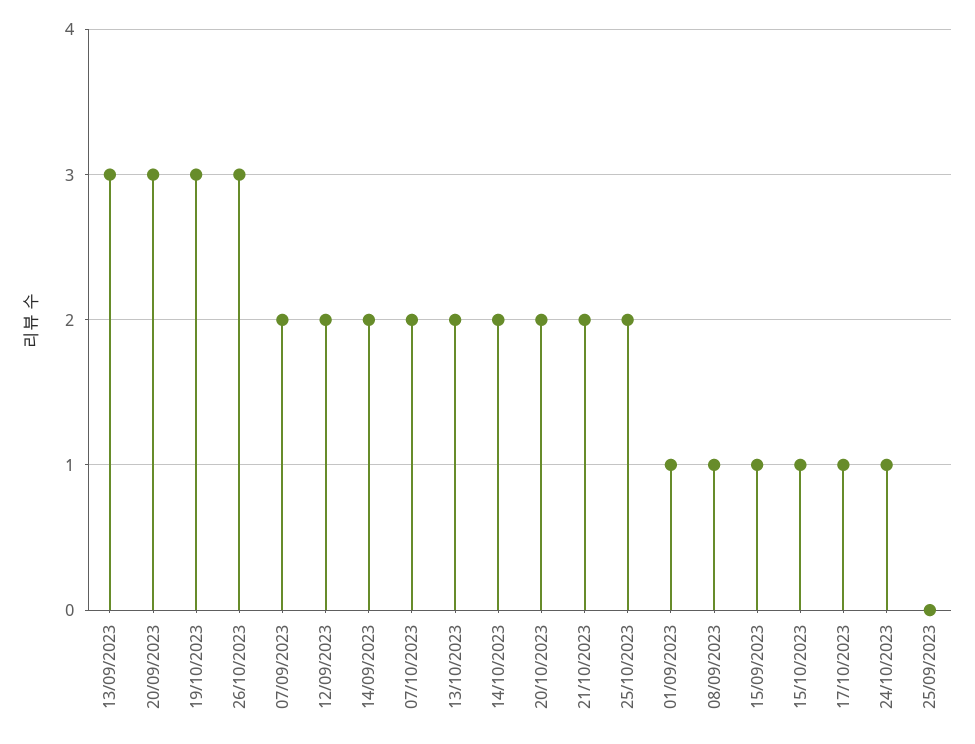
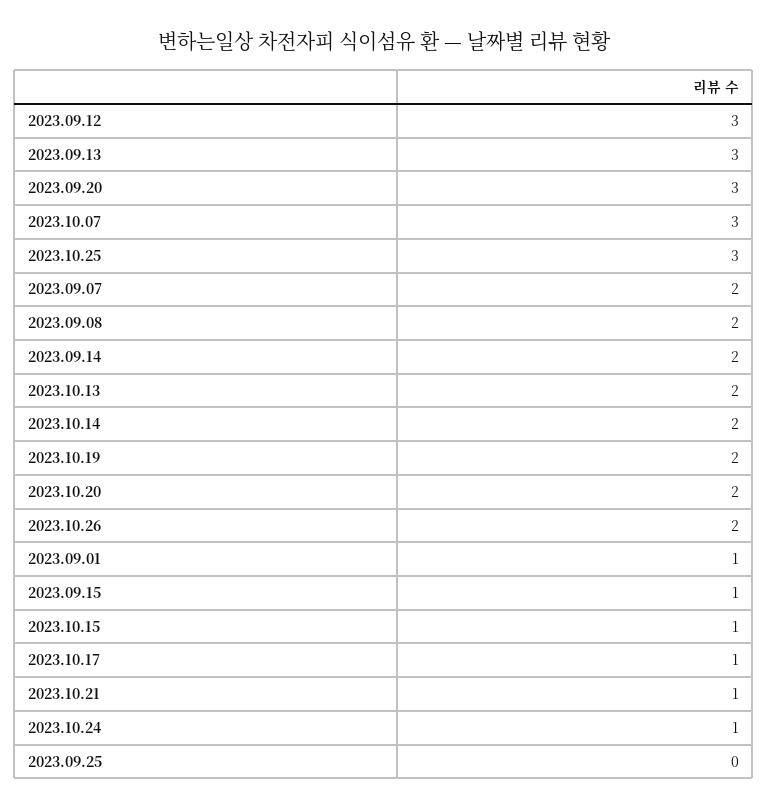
19/10/2023: 3 -> 2
26/10/2023: 3 -> 2
12/09/2023: 2 -> 3
07/10/2023: 2 -> 3
21/10/2023: 2 -> 1
25/10/2023: 2 -> 3
08/09/2023: 1 -> 2

